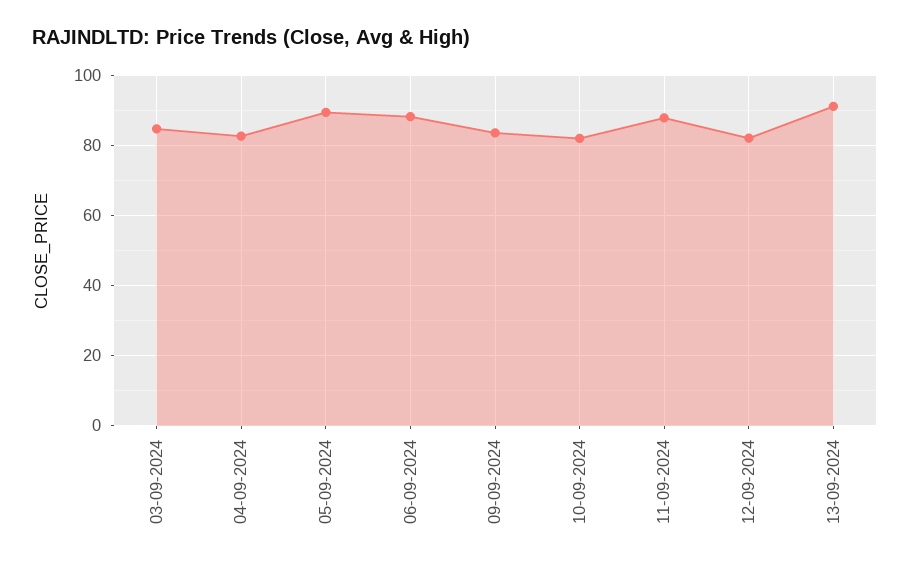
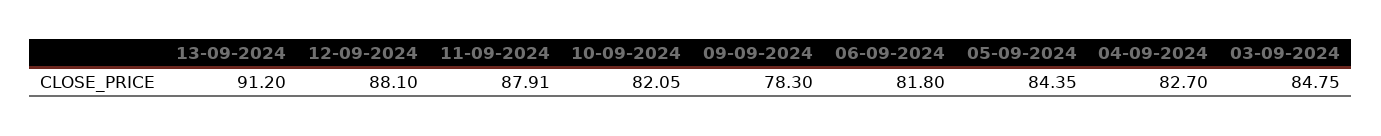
05-09-2024: 90 -> 84.35
06-09-2024: 88 -> 81.8
09-09-2024: 84 -> 78.3
12-09-2024: 82 -> 88.1

